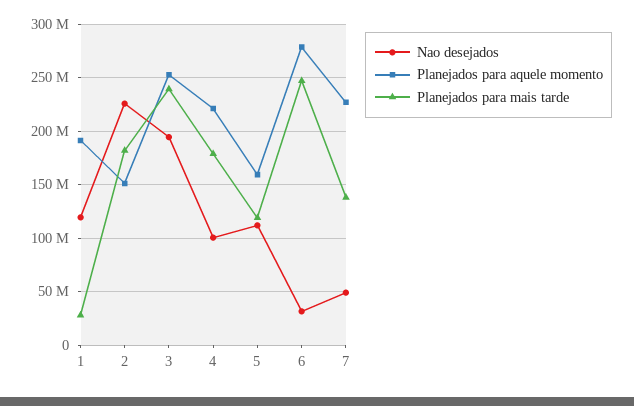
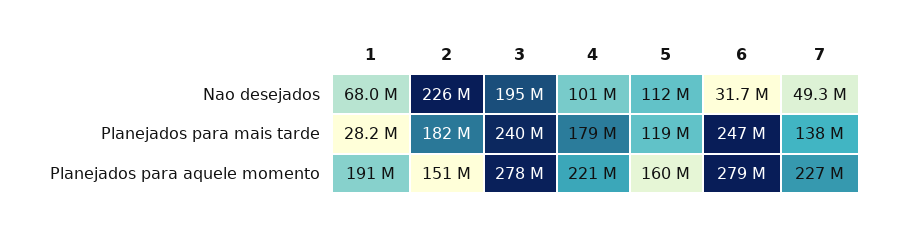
Nao desejados, 1: 120000000 -> 68000000
Planejados para aquele momento, 3: 250000000 -> 278000000

